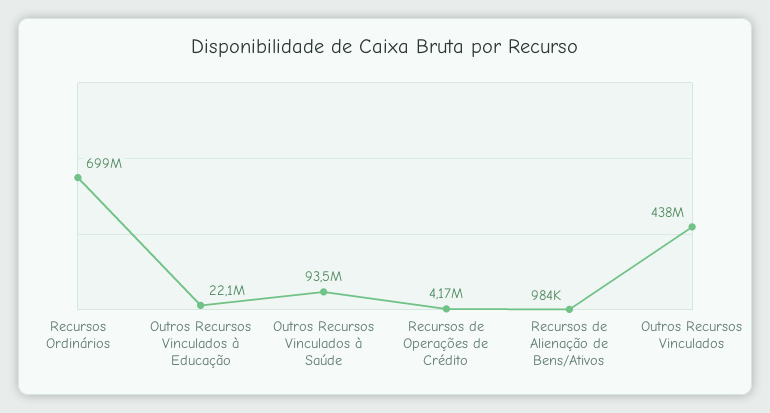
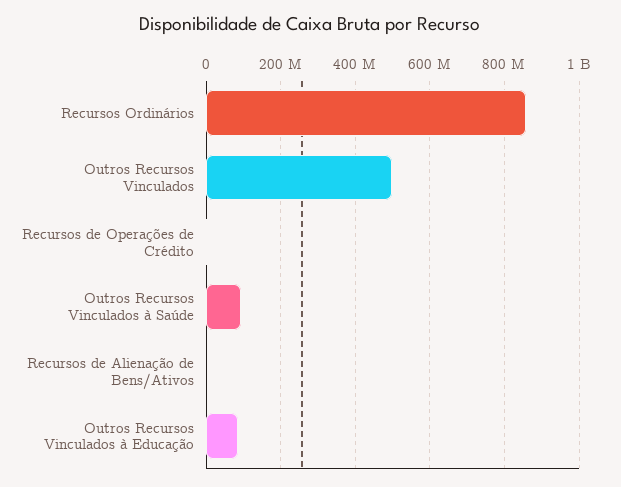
Recursos Ordinários: 699000000 -> 860000000
Outros Recursos Vinculados à Educação: 22100000 -> 80000000
Outros Recursos Vinculados: 438000000 -> 500000000

